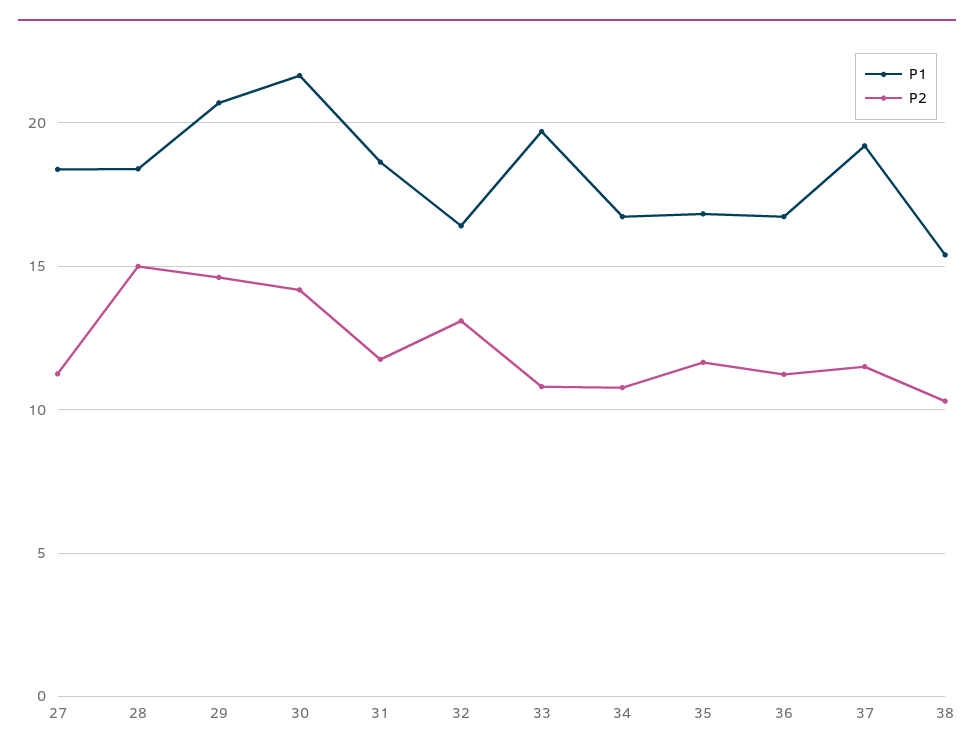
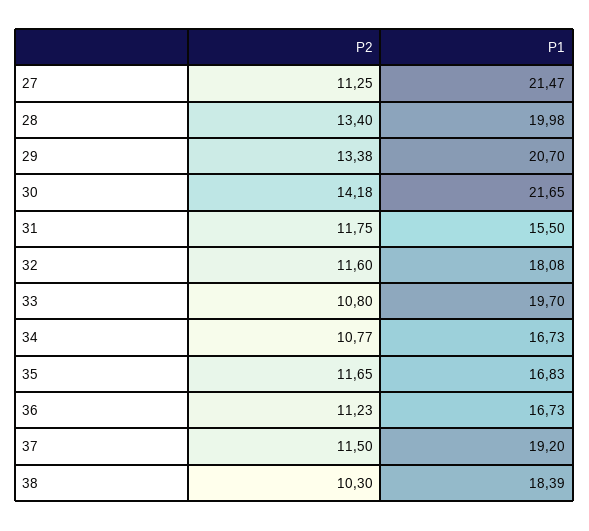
P1, 27: 18.5 -> 21.47
P1, 28: 18.5 -> 19.98
P2, 28: 15 -> 13.4
P2, 29: 14.5 -> 13.38
P1, 31: 18.5 -> 15.5
P1, 32: 16.5 -> 18.08
P2, 32: 13 -> 11.6
P1, 38: 15.5 -> 18.39

